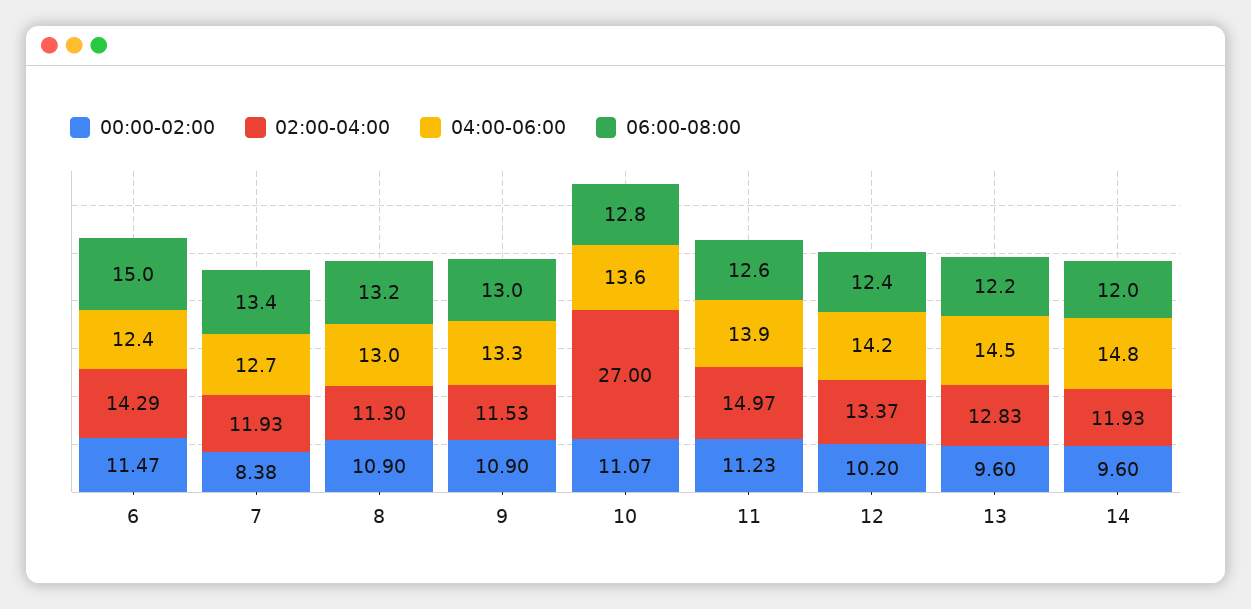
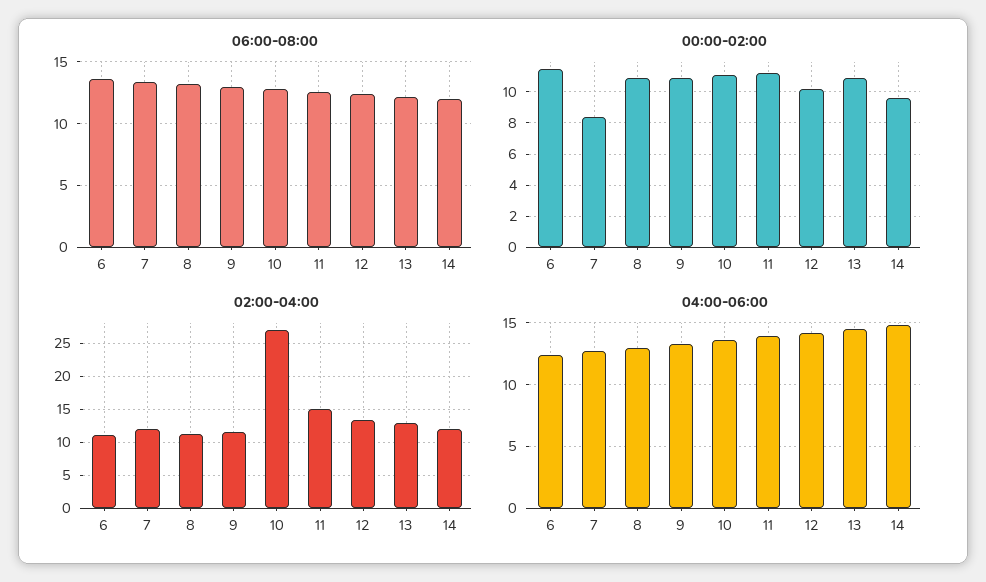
02:00-04:00, 6: 14.29 -> 11
06:00-08:00, 6: 15 -> 13.5
00:00-02:00, 13: 9.6 -> 11

